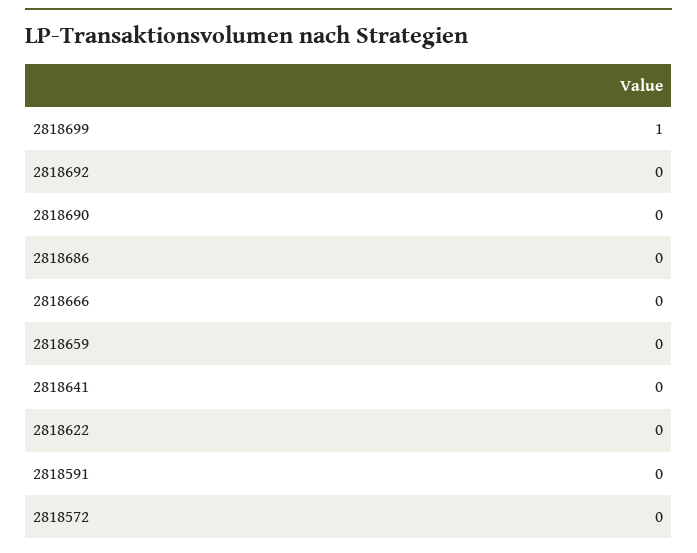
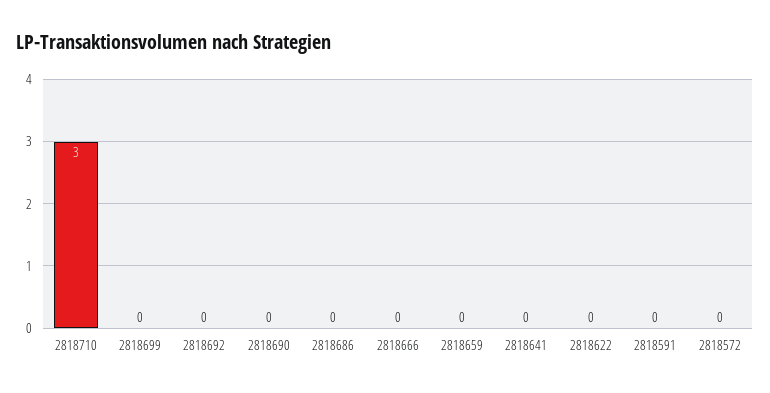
2818699: 1 -> 0
2818710: none -> 3

